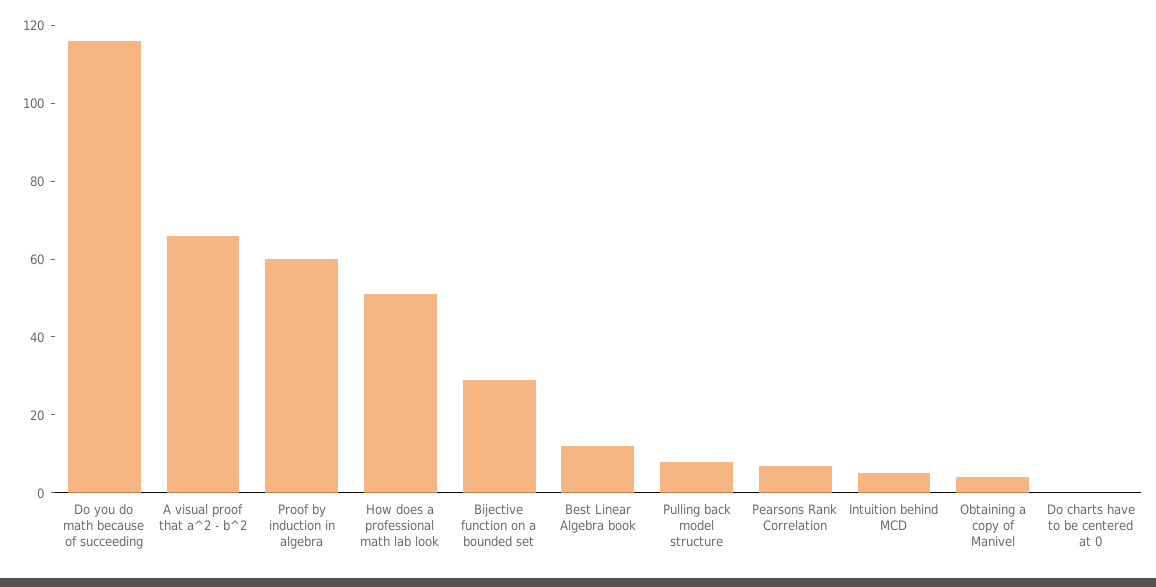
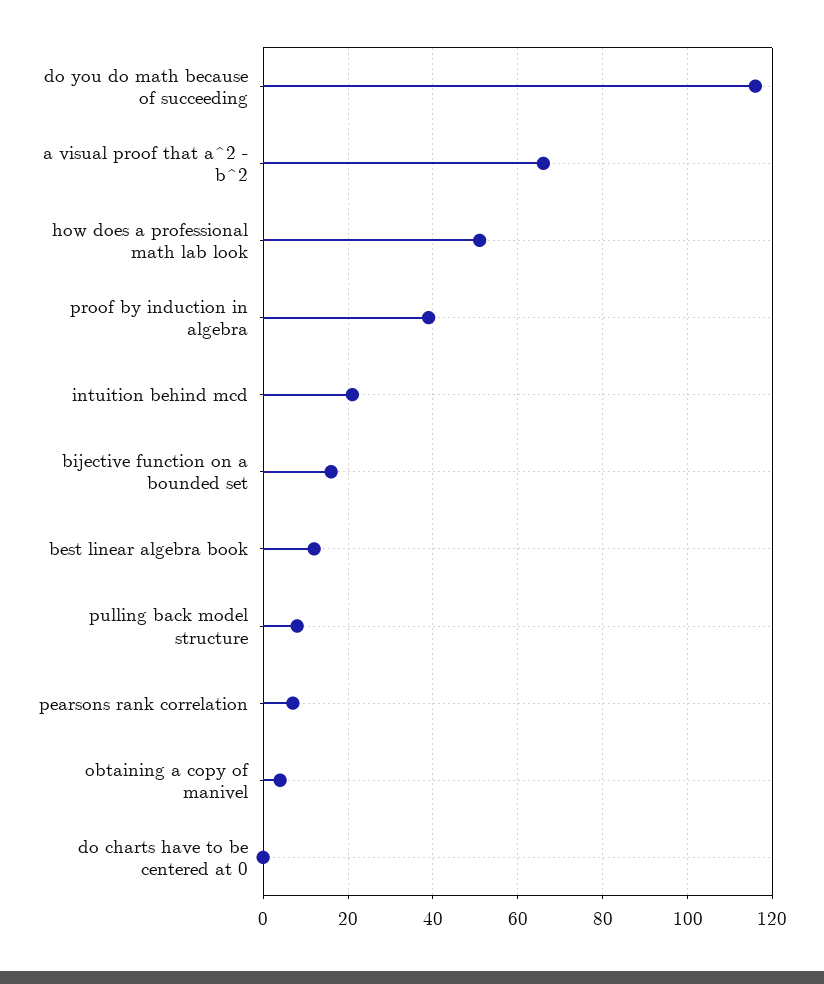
Proof by induction in algebra: 60 -> 40
Bijective function on a bounded set: 30 -> 15
Intuition behind MCD: 5 -> 20

